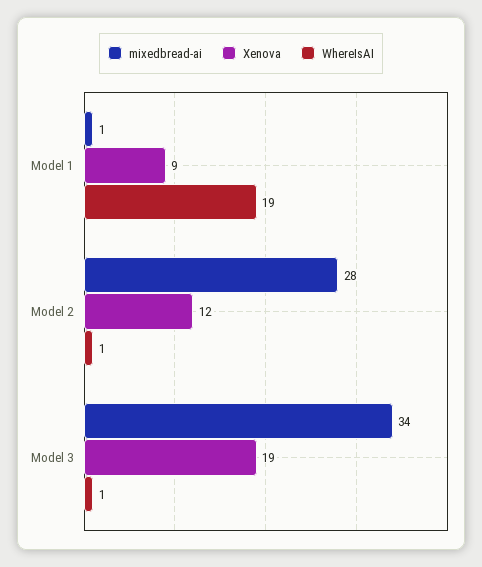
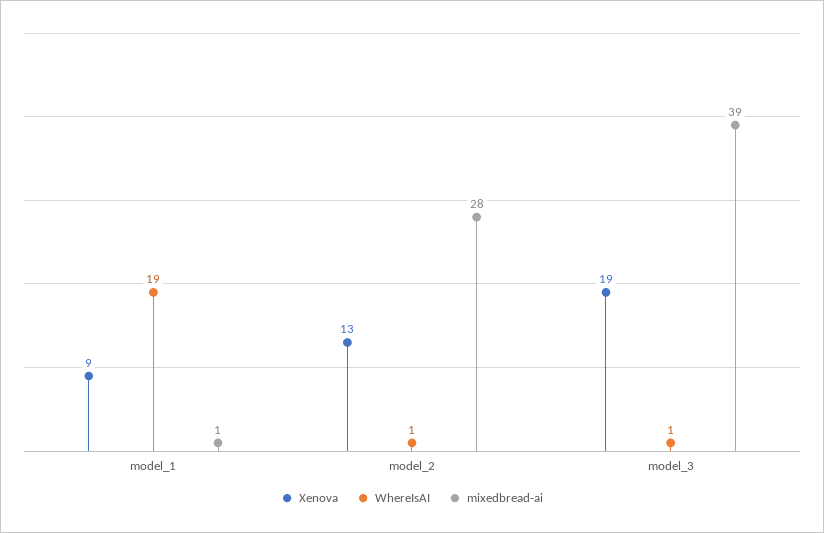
Xenova, Model 2: 12 -> 13
mixedbread-ai, Model 3: 34 -> 39

